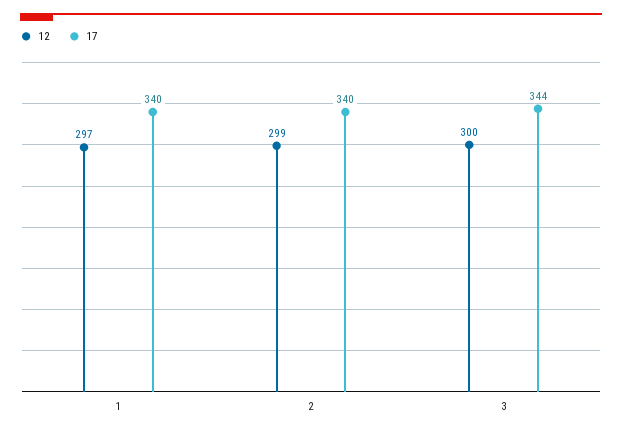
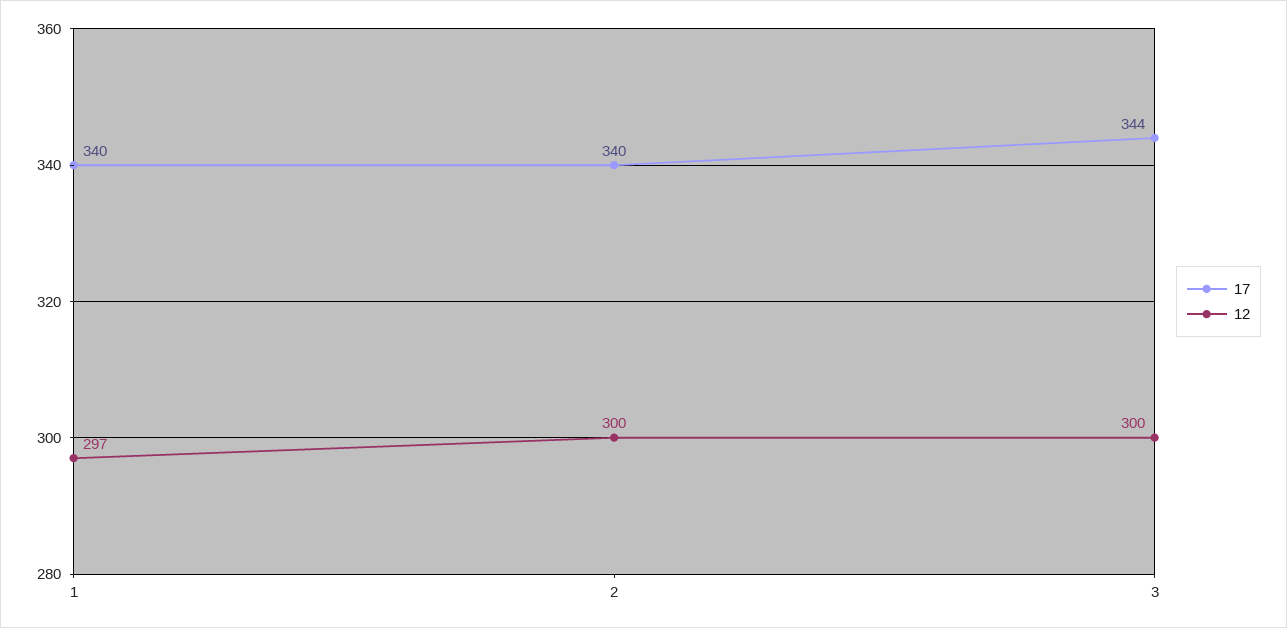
12, 2: 299 -> 300

